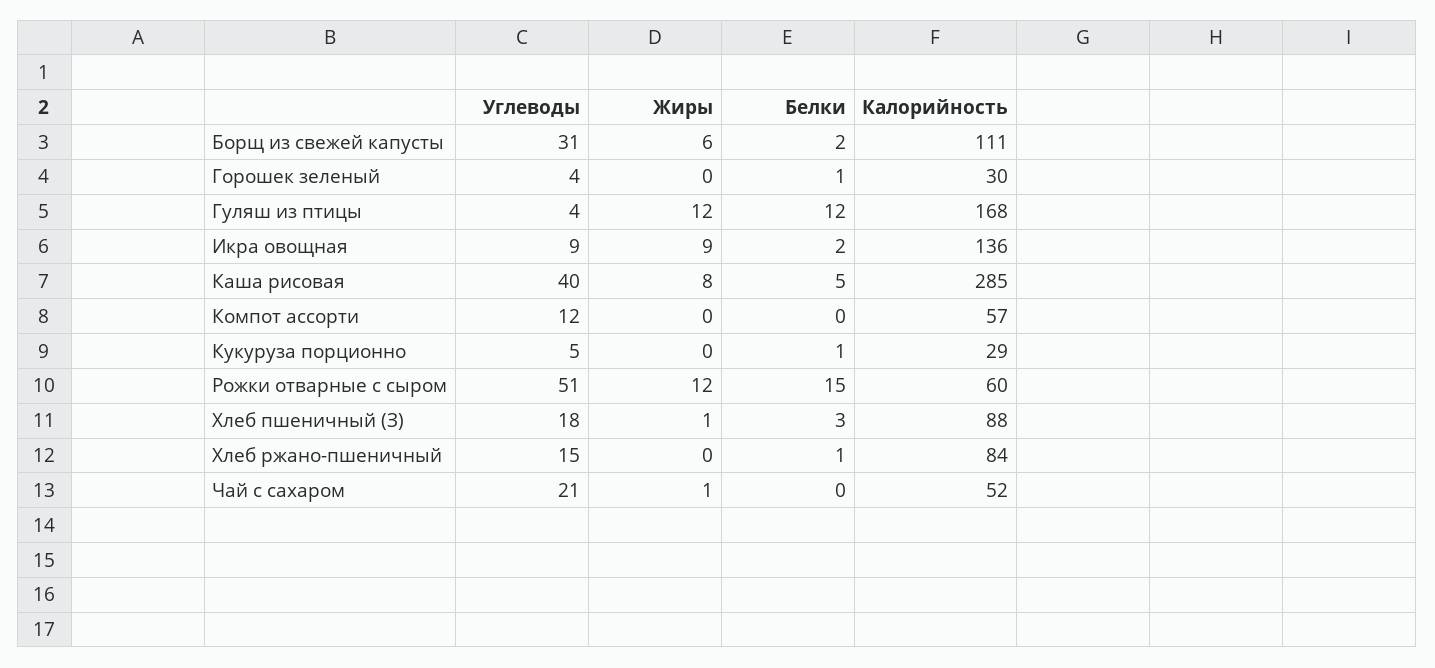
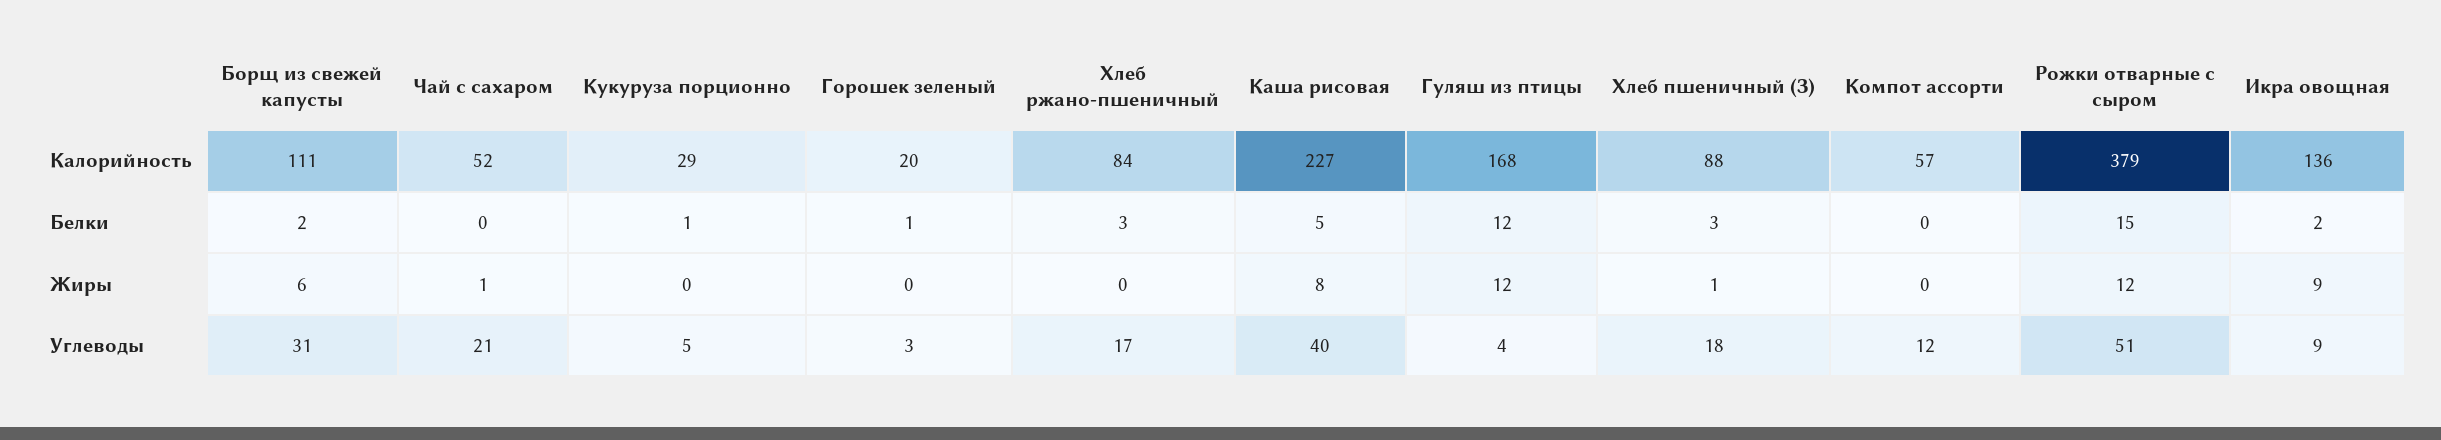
Углеводы, Горошек зеленый: 4 -> 3
Калорийность, Горошек зеленый: 30 -> 20
Калорийность, Каша рисовая: 285 -> 227
Калорийность, Рожки отварные с сыром: 60 -> 379
Углеводы, Хлеб ржано-пшеничный: 15 -> 17
Белки, Хлеб ржано-пшеничный: 1 -> 3

